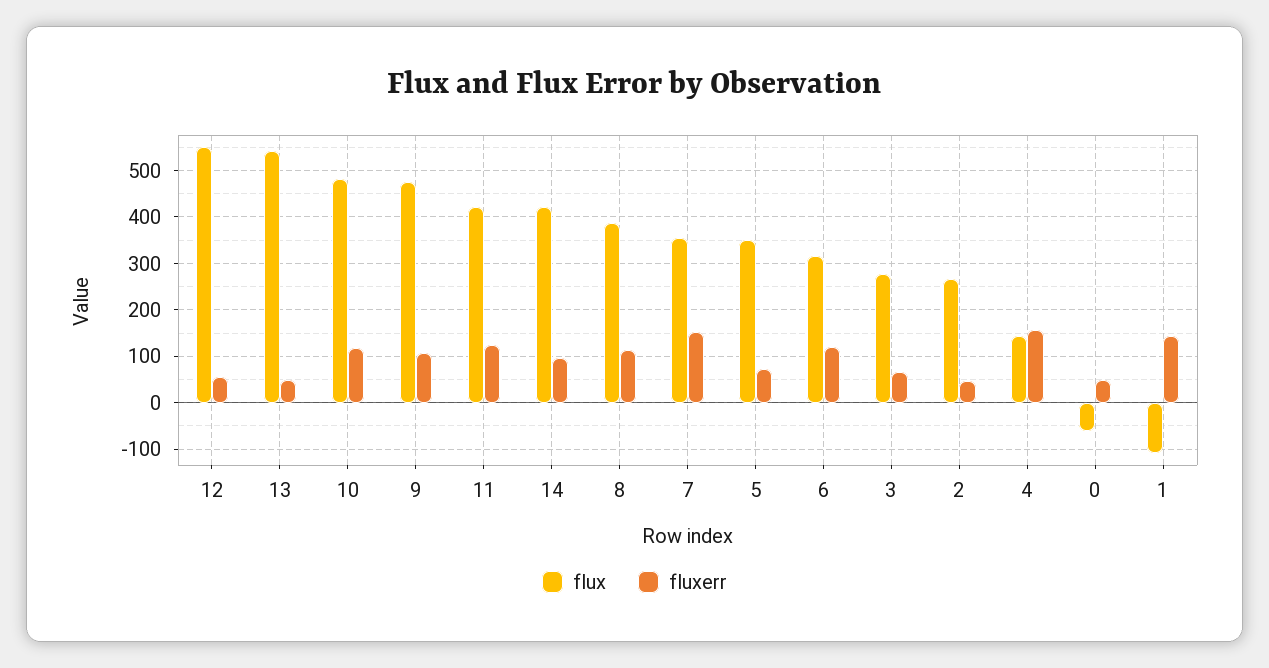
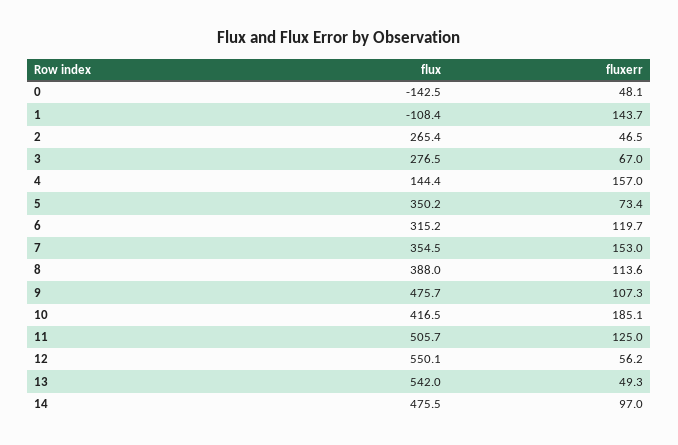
flux, 10: 480 -> 416.5
fluxerr, 10: 120 -> 185.1
flux, 11: 420 -> 505.7
flux, 14: 420 -> 475.5
flux, 0: -60 -> -142.5

